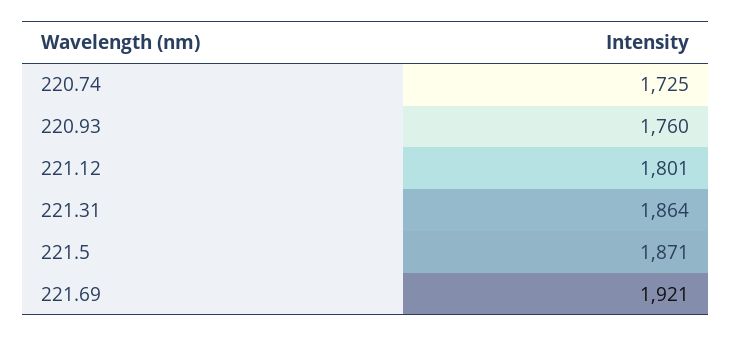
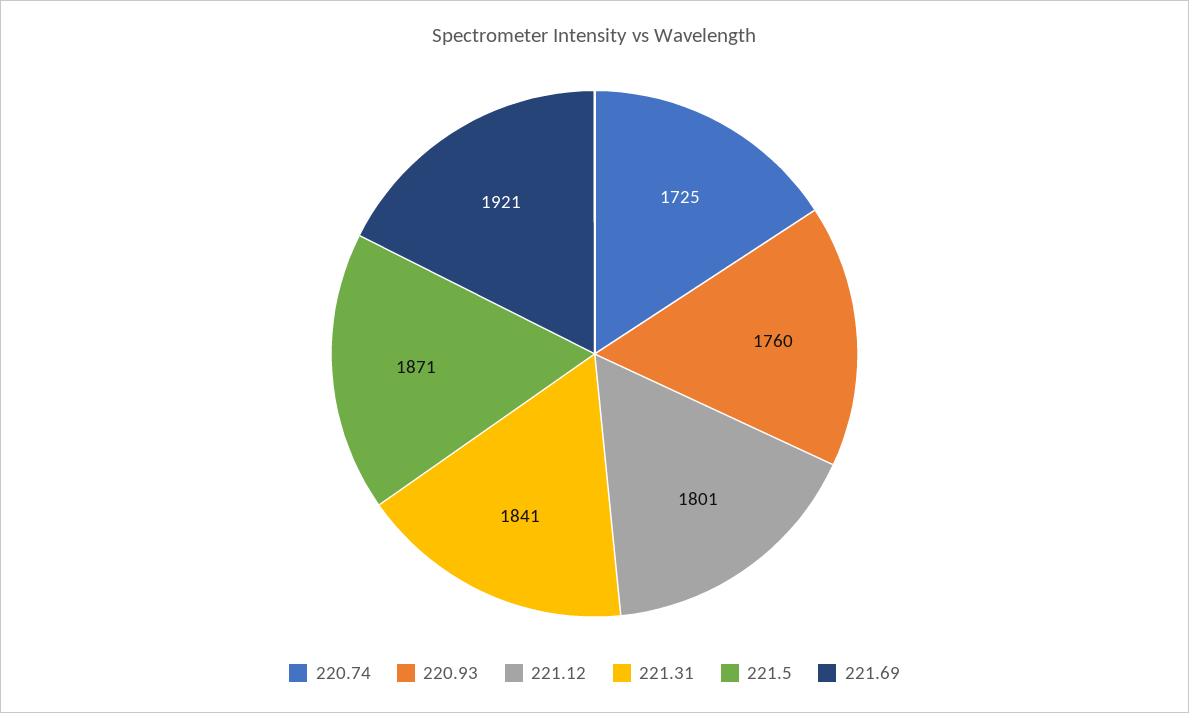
221.31: 1864 -> 1841

